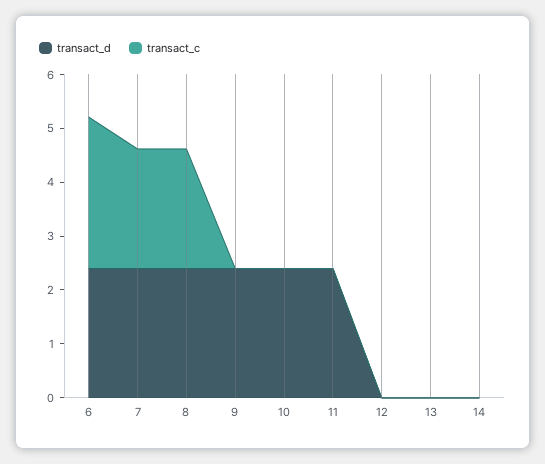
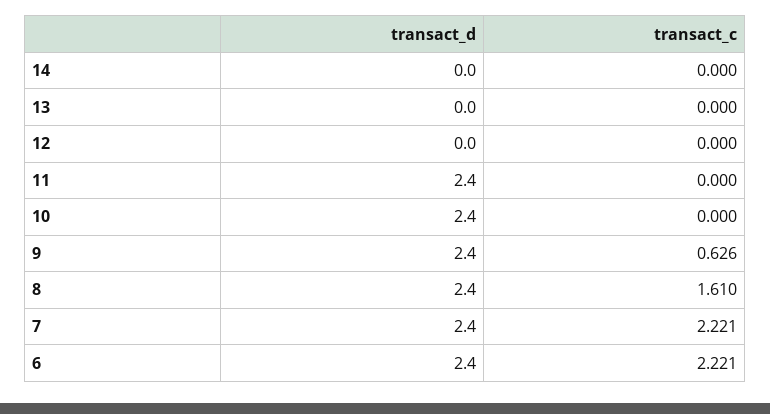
transact_c, 6: 2.8 -> 2.221
transact_c, 8: 2.2 -> 1.61
transact_c, 9: 0 -> 0.626

